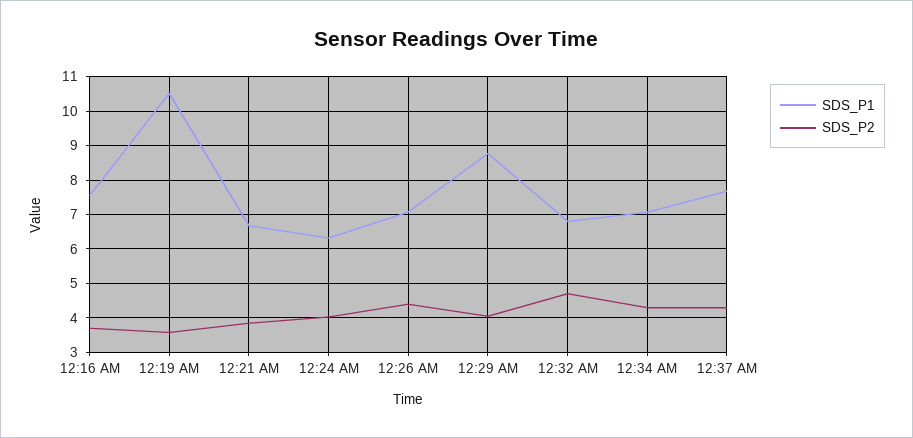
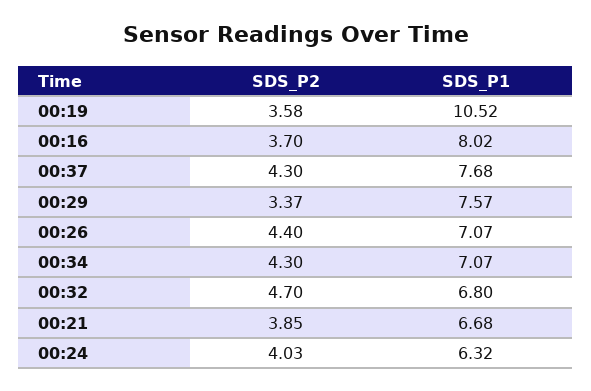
SDS_P1, 12:16 AM: 7.6 -> 8.02
SDS_P1, 12:29 AM: 8.8 -> 7.57
SDS_P2, 12:29 AM: 4 -> 3.37

